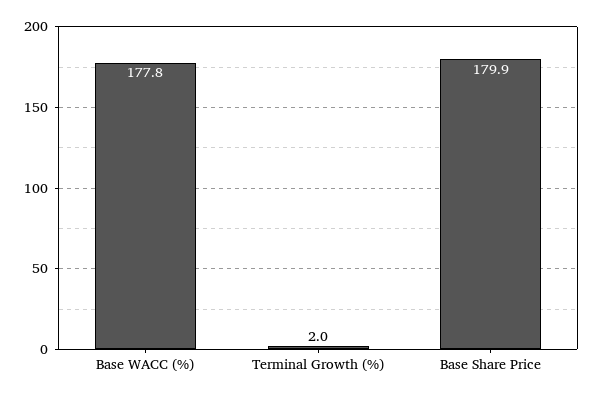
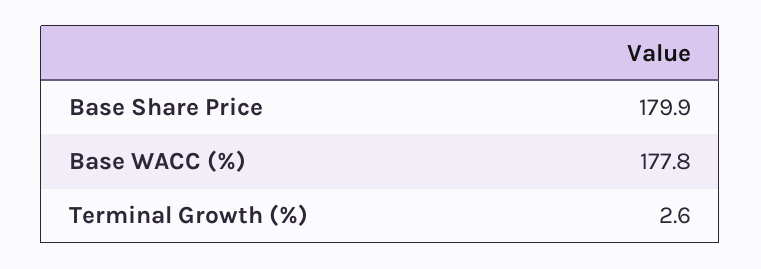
Terminal Growth (%): 2 -> 2.6

